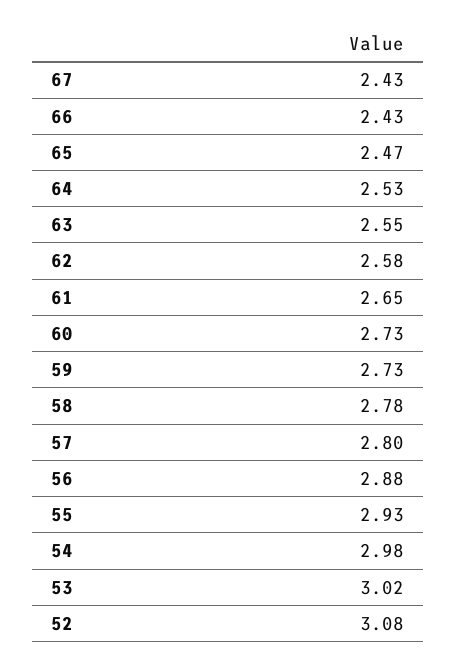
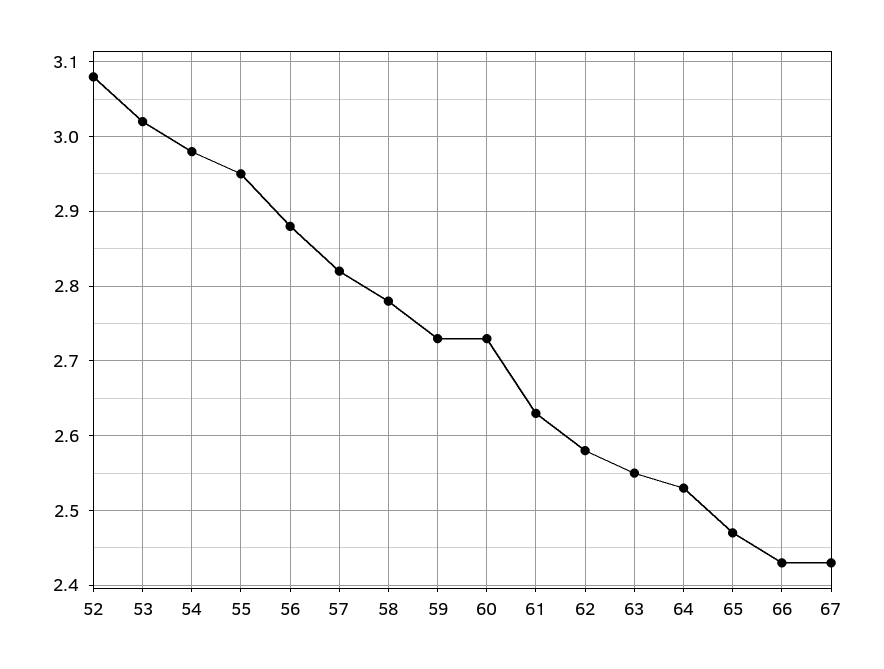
61: 2.65 -> 2.63
57: 2.8 -> 2.82
55: 2.93 -> 2.95

